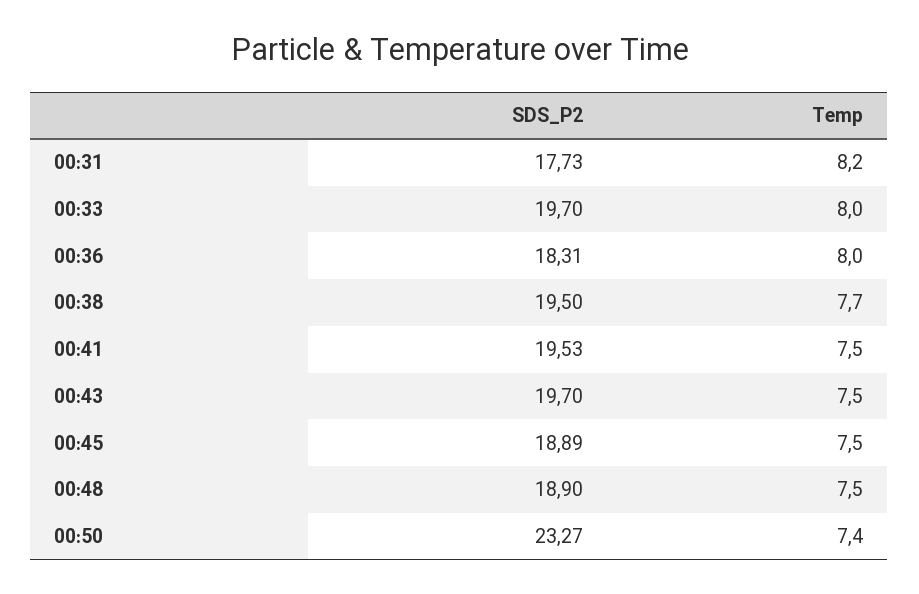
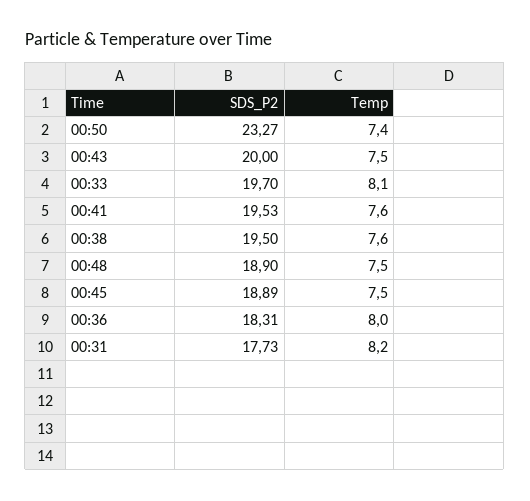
Temp, 00:33: 8 -> 8.1
Temp, 00:38: 7.7 -> 7.6
Temp, 00:41: 7.5 -> 7.6
SDS_P2, 00:43: 19.7 -> 20

